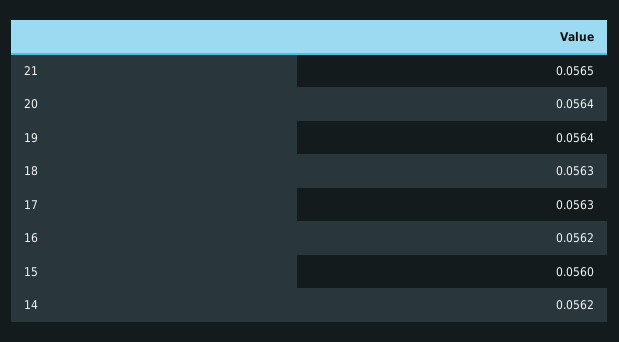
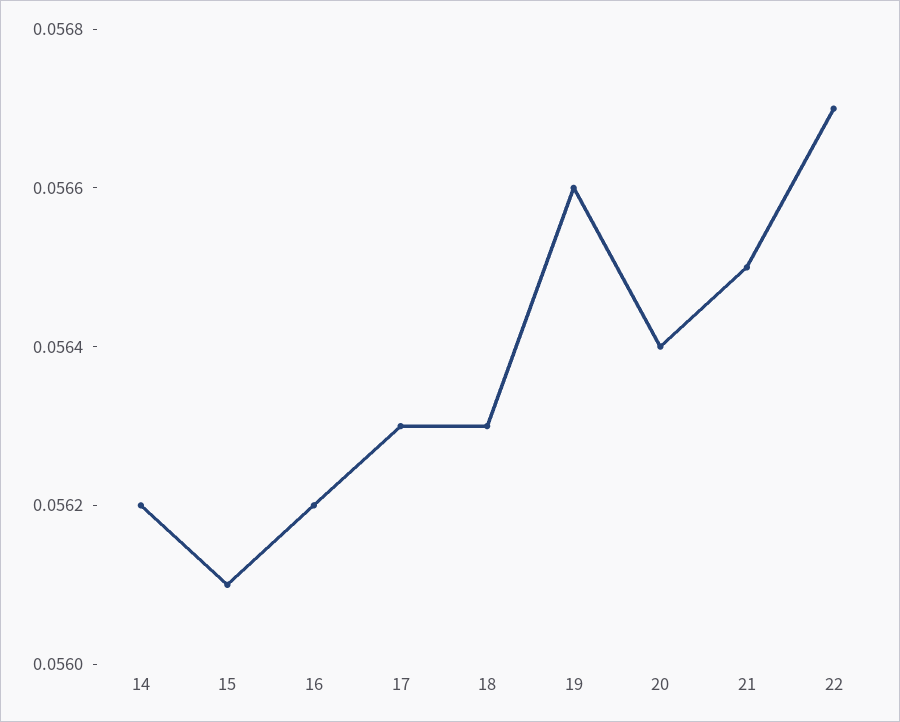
19: 0.0564 -> 0.0566
15: 0.056 -> 0.0561
22: none -> 0.0567

